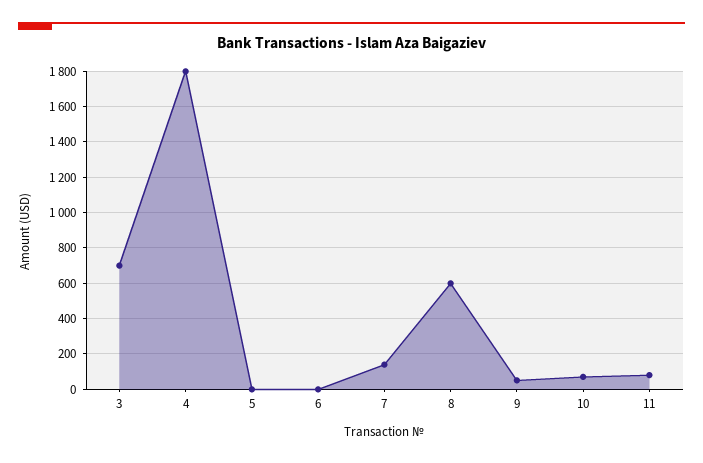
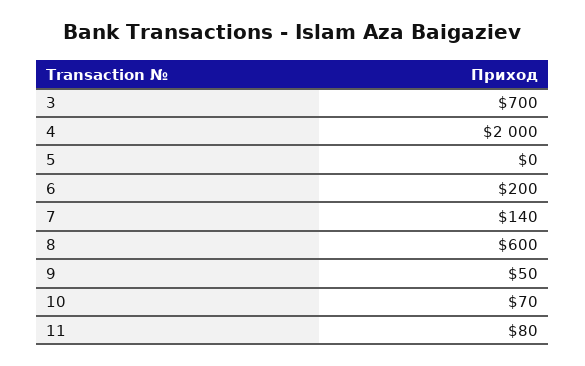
4: 1800 -> 2000
6: 0 -> 200

